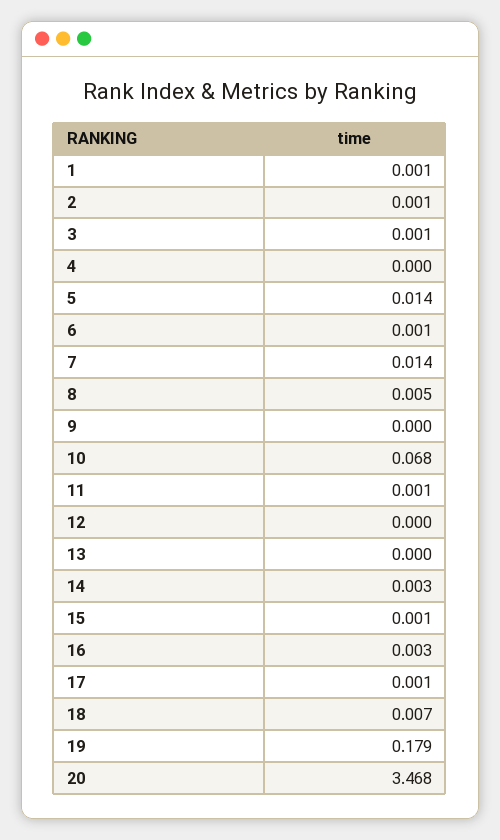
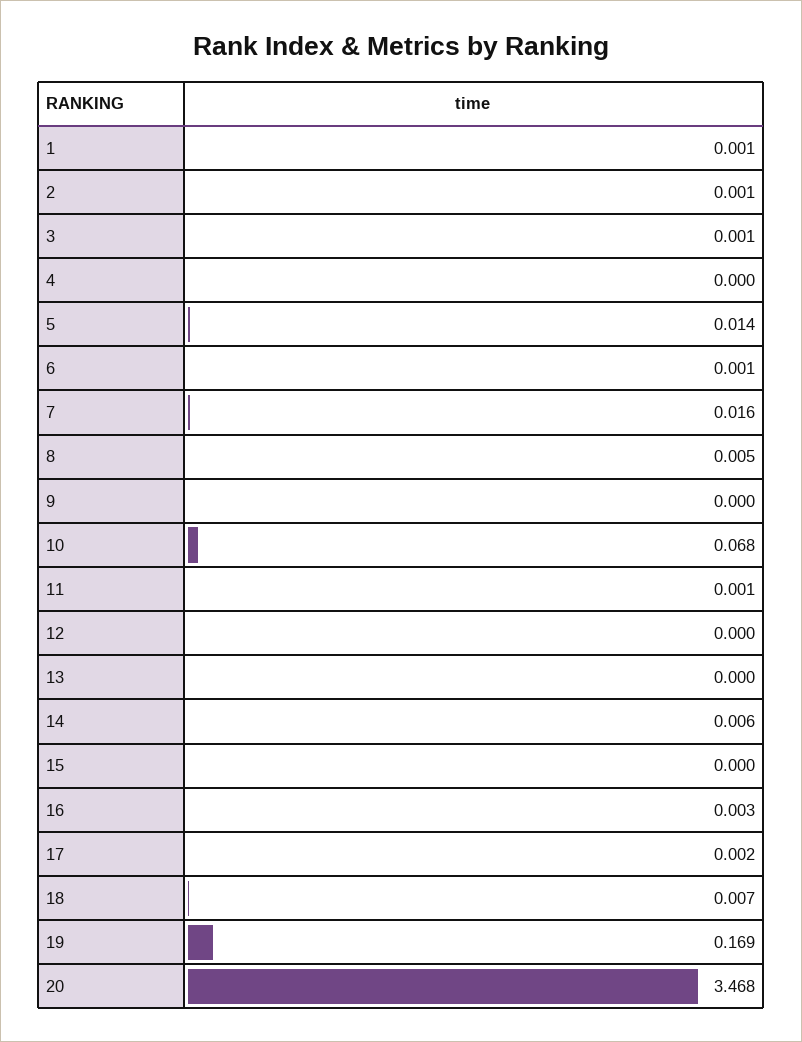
7: 0.014 -> 0.016
14: 0.003 -> 0.006
15: 0.001 -> 0
17: 0.001 -> 0.002
19: 0.179 -> 0.169

